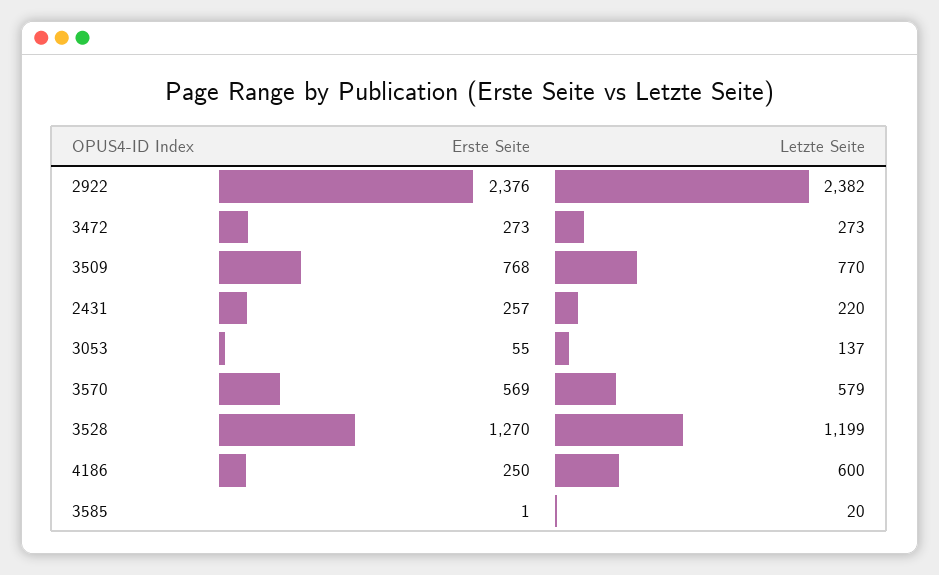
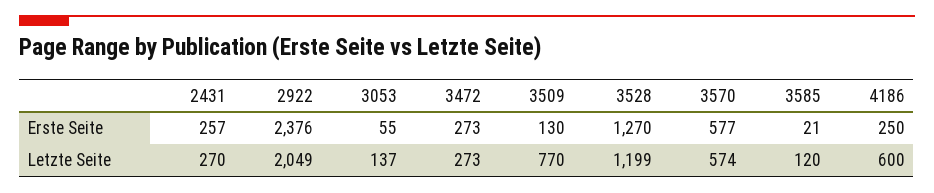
Letzte Seite, 2922: 2382 -> 2049
Erste Seite, 3509: 768 -> 130
Letzte Seite, 2431: 220 -> 270
Erste Seite, 3570: 569 -> 577
Letzte Seite, 3570: 579 -> 574
Erste Seite, 3585: 1 -> 21
Letzte Seite, 3585: 20 -> 120

